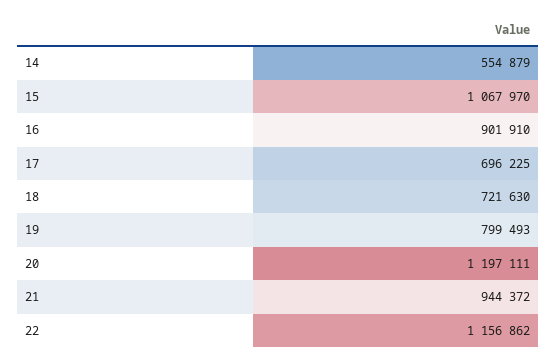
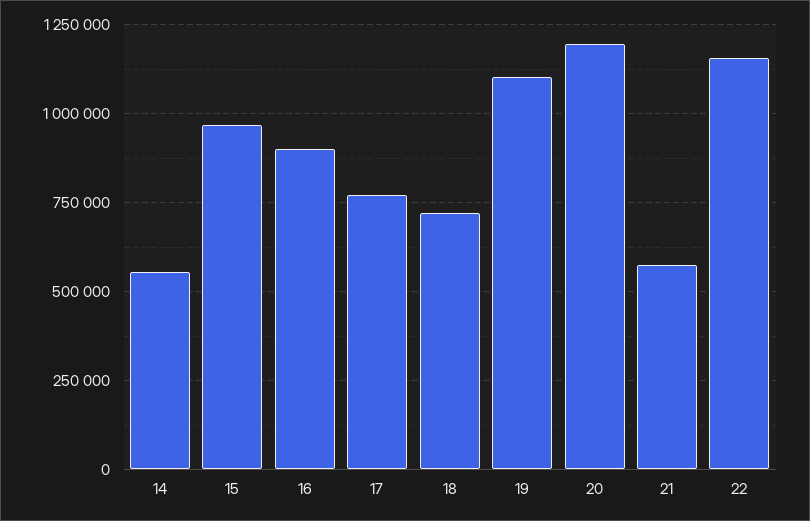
15: 1067970 -> 975000
17: 696225 -> 775000
19: 799493 -> 1100000
21: 944372 -> 575000

